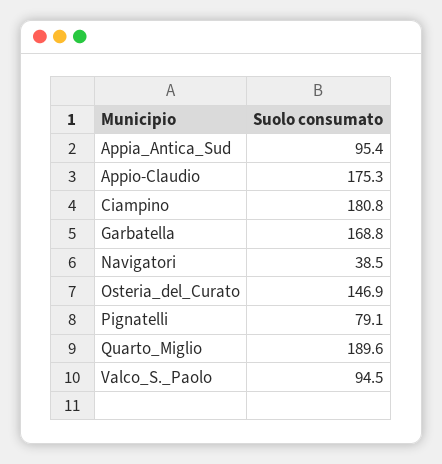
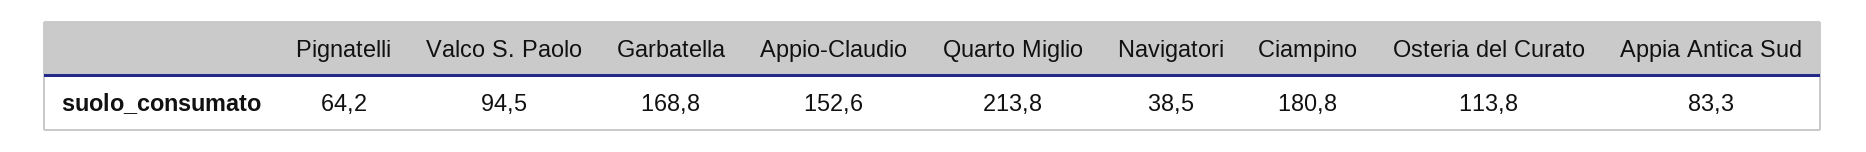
Appia_Antica_Sud: 95.4 -> 83.3
Appio-Claudio: 175.3 -> 152.6
Osteria_del_Curato: 146.9 -> 113.8
Pignatelli: 79.1 -> 64.2
Quarto_Miglio: 189.6 -> 213.8

